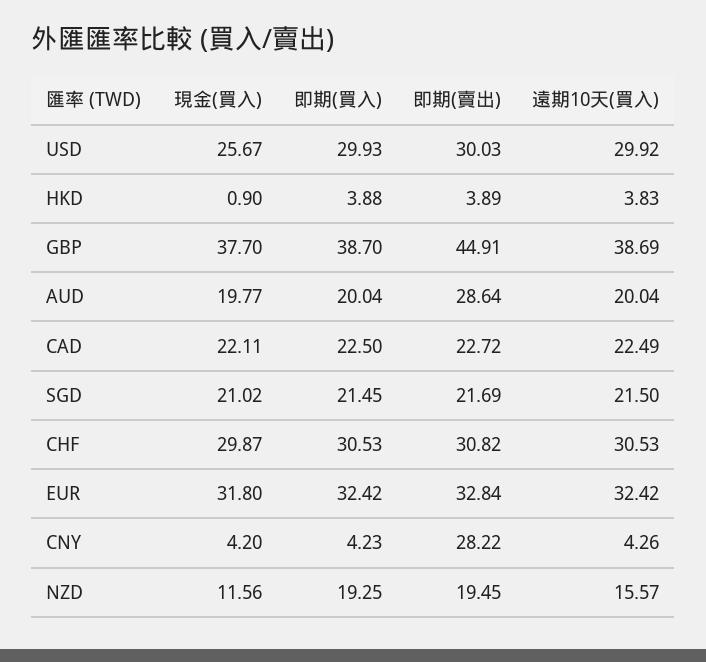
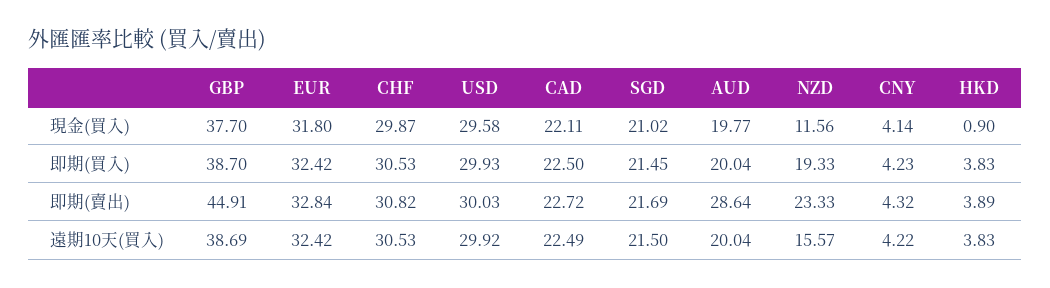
現金(買入), USD: 25.67 -> 29.58
即期(買入), HKD: 3.88 -> 3.83
現金(買入), CNY: 4.2 -> 4.14
即期(賣出), CNY: 28.22 -> 4.32
遠期10天(買入), CNY: 4.26 -> 4.22
即期(買入), NZD: 19.25 -> 19.33
即期(賣出), NZD: 19.45 -> 23.33

